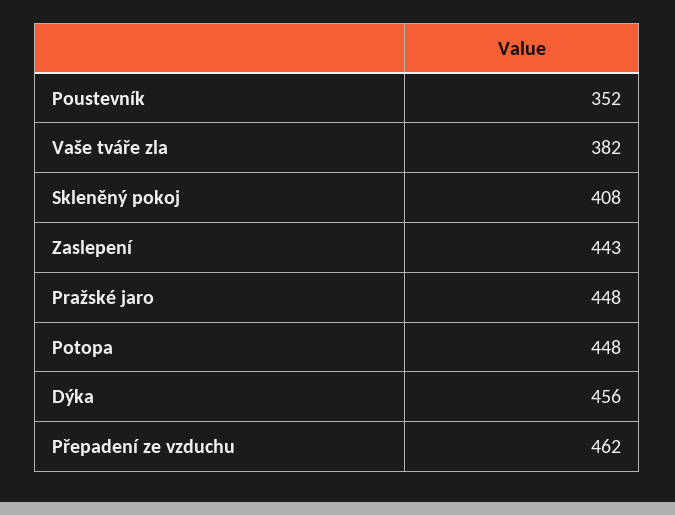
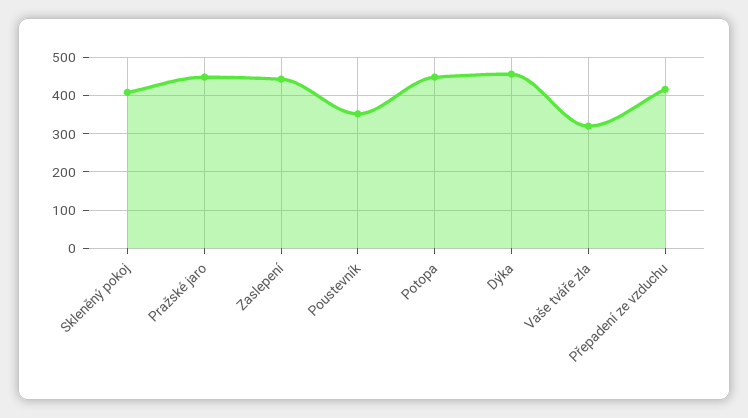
Vaše tváře zla: 382 -> 320
Přepadení ze vzduchu: 462 -> 420

